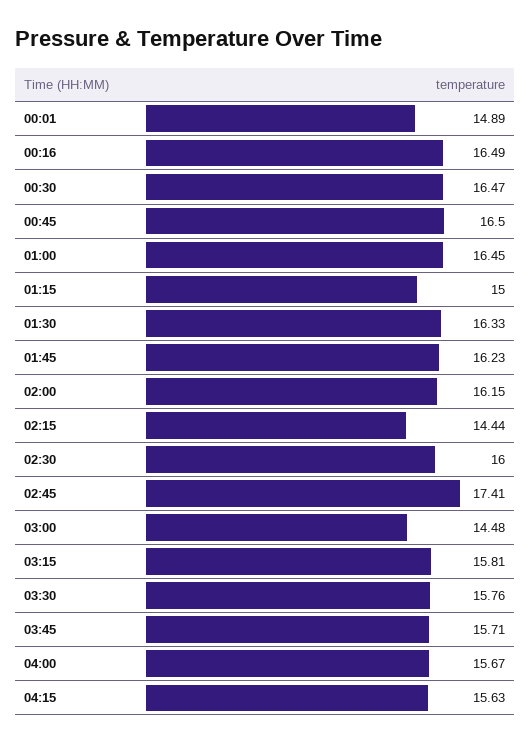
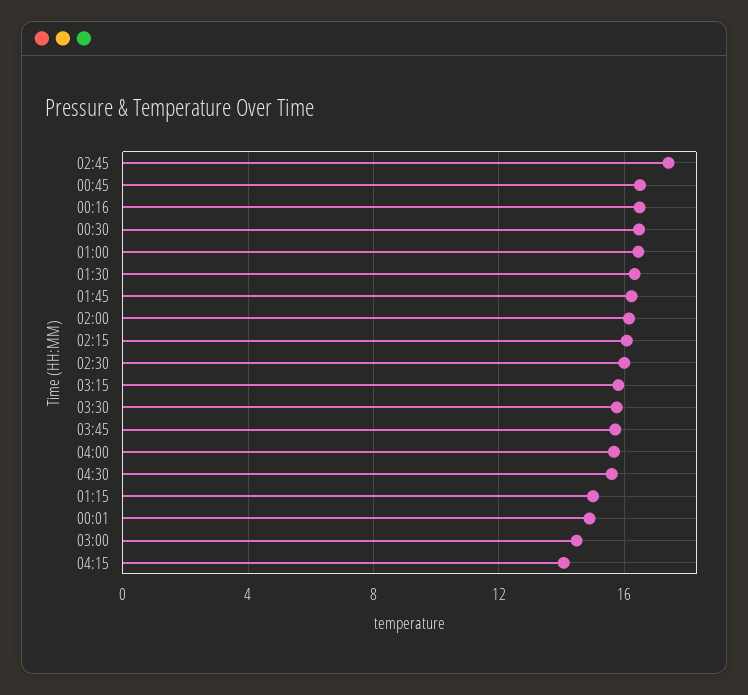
02:15: 14.44 -> 16
04:15: 15.63 -> 14
04:30: none -> 15.5

